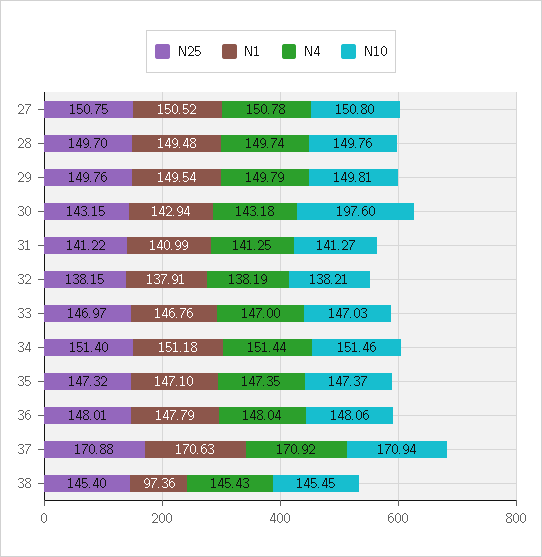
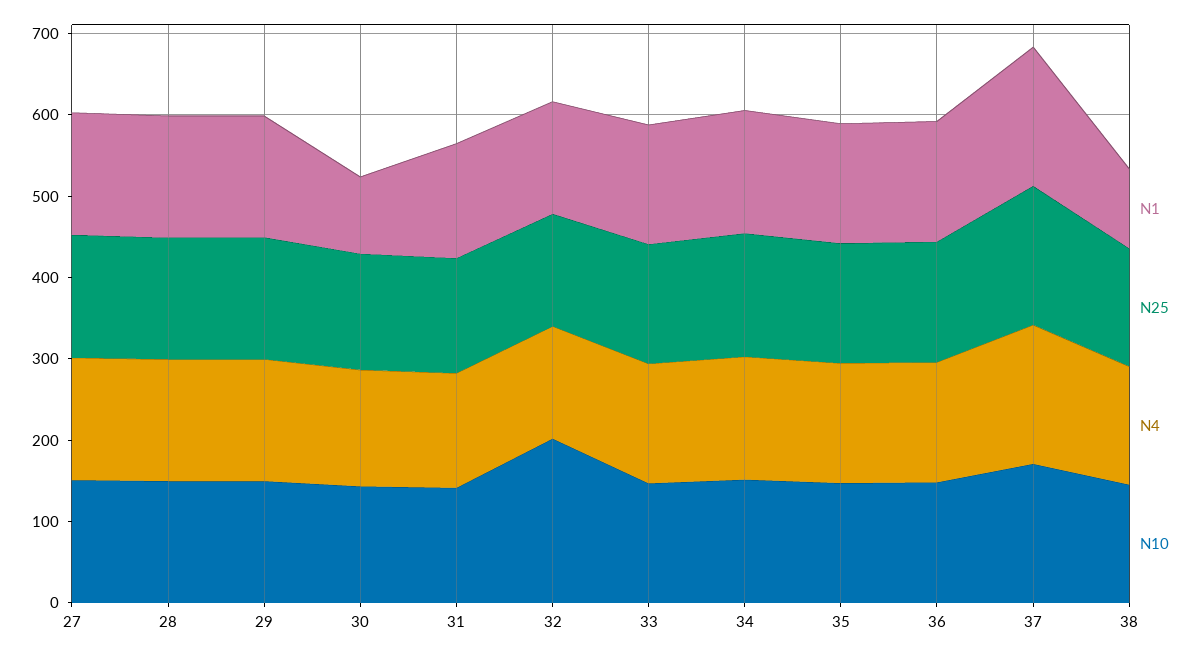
N1, 30: 142.94 -> 100
N10, 30: 197.6 -> 140
N10, 32: 138.21 -> 200

